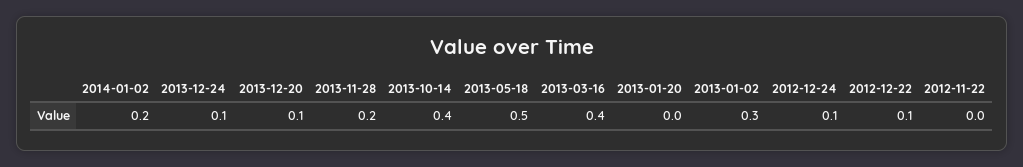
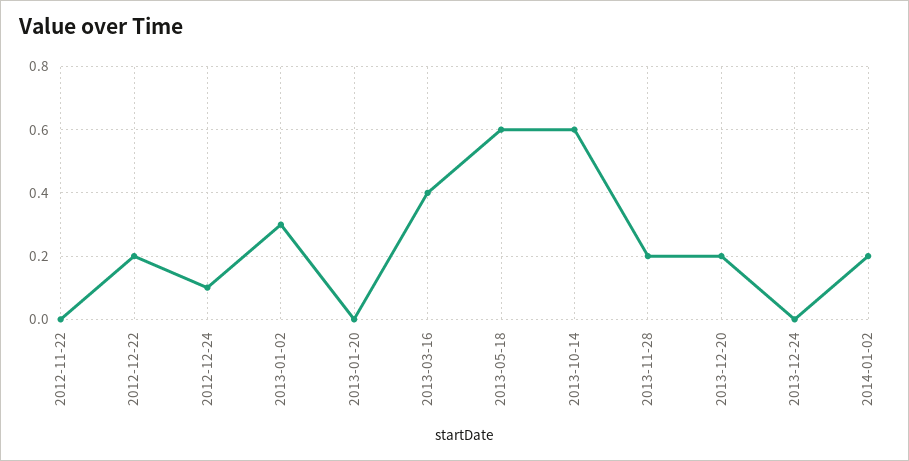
2013-12-24: 0.1 -> 0
2013-12-20: 0.1 -> 0.2
2013-10-14: 0.4 -> 0.6
2013-05-18: 0.5 -> 0.6
2012-12-22: 0.1 -> 0.2

